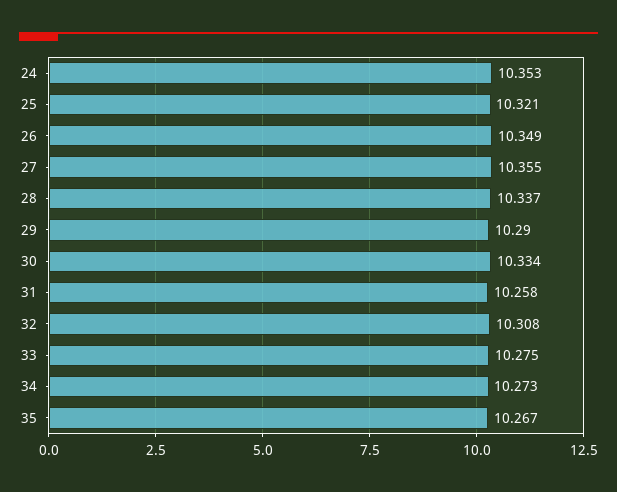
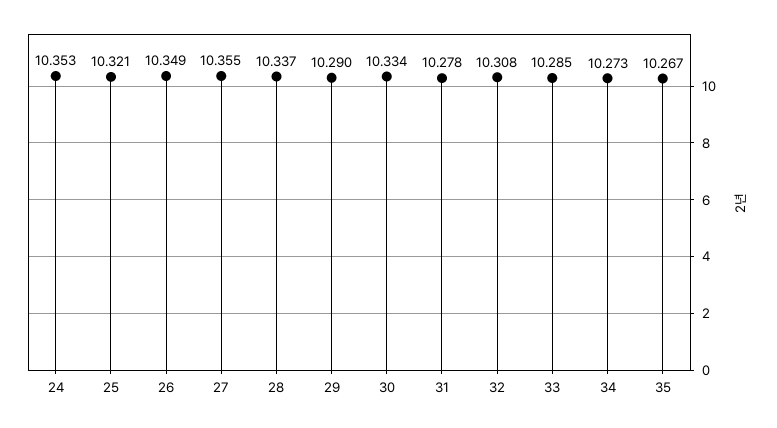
31: 10.258 -> 10.278
33: 10.275 -> 10.285

